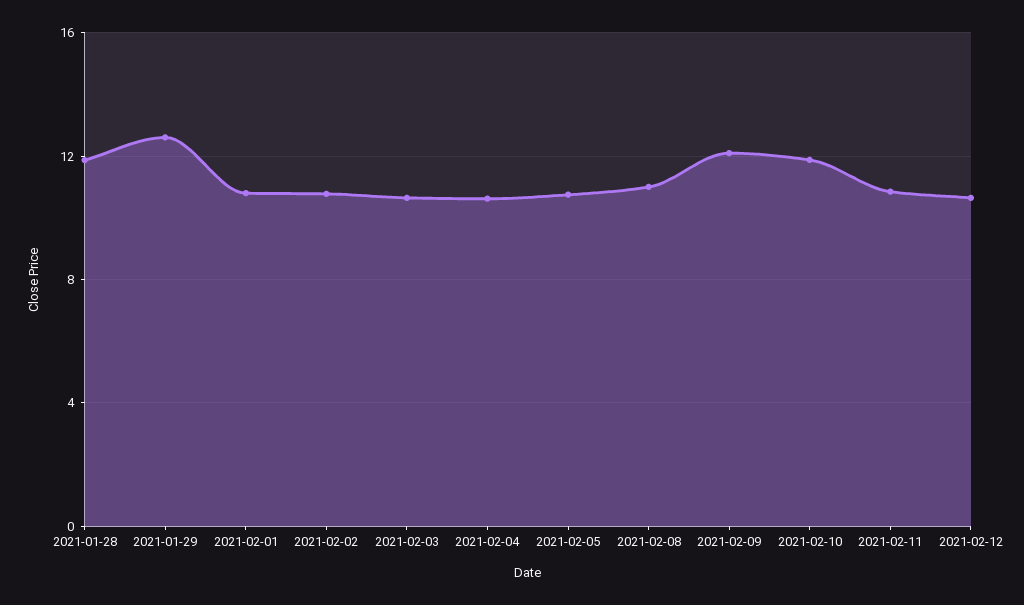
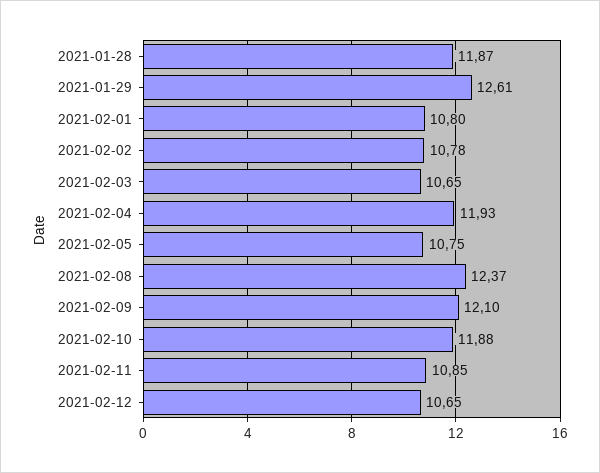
2021-02-04: 10.5 -> 11.93
2021-02-08: 11 -> 12.37

